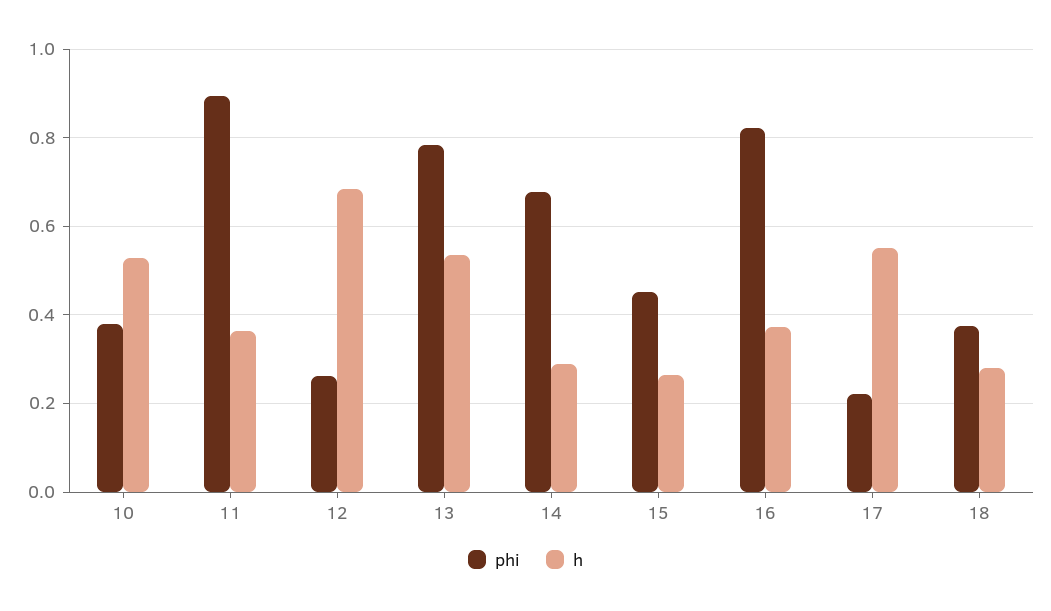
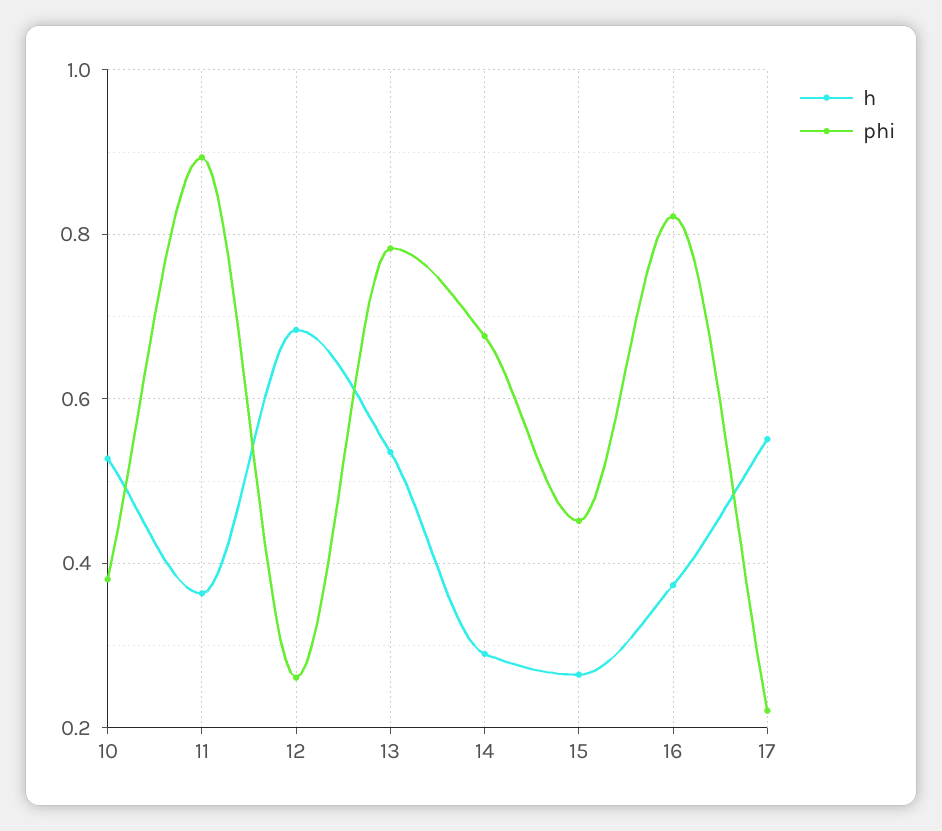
phi, 18: 0.38 -> none
h, 18: 0.28 -> none

